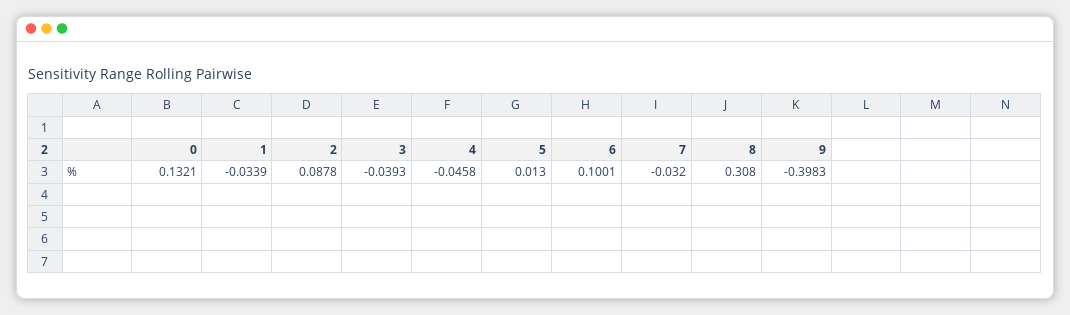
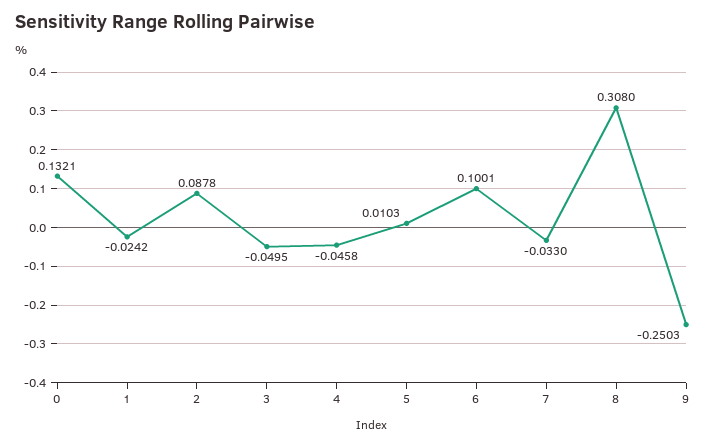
1: -0.0339 -> -0.0242
3: -0.0393 -> -0.0495
5: 0.013 -> 0.0103
7: -0.032 -> -0.033
9: -0.3983 -> -0.2503

